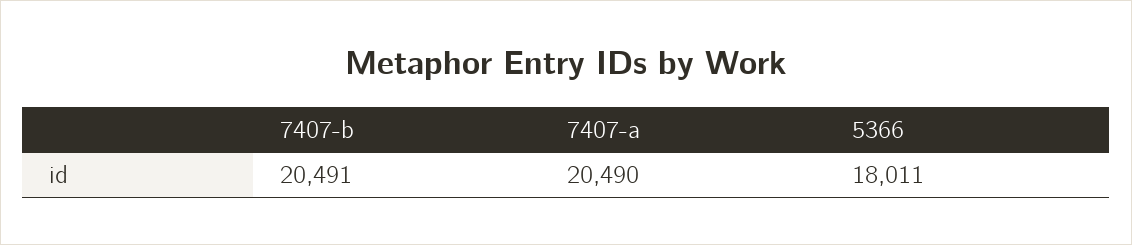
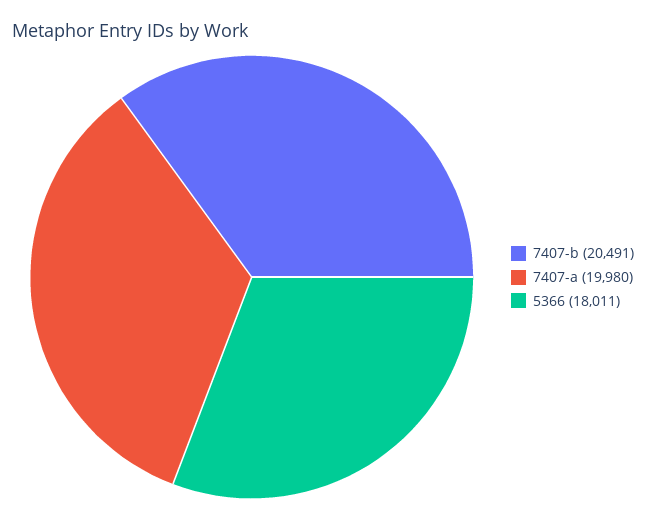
7407-a: 20490 -> 19980

